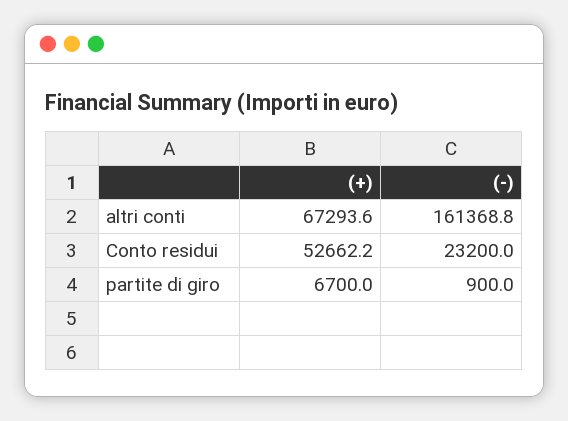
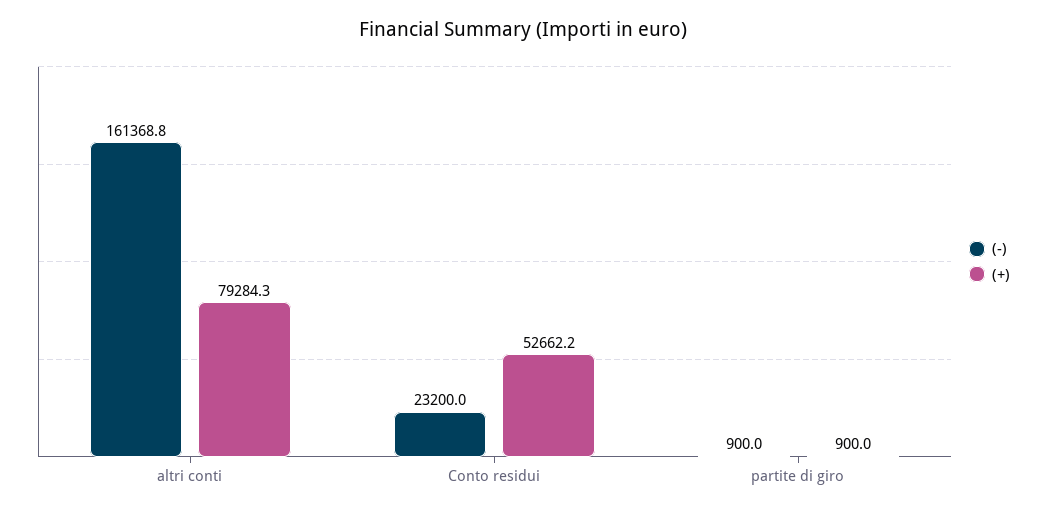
(+), altri conti: 67293.6 -> 79284.3
(+), partite di giro: 6700 -> 900

